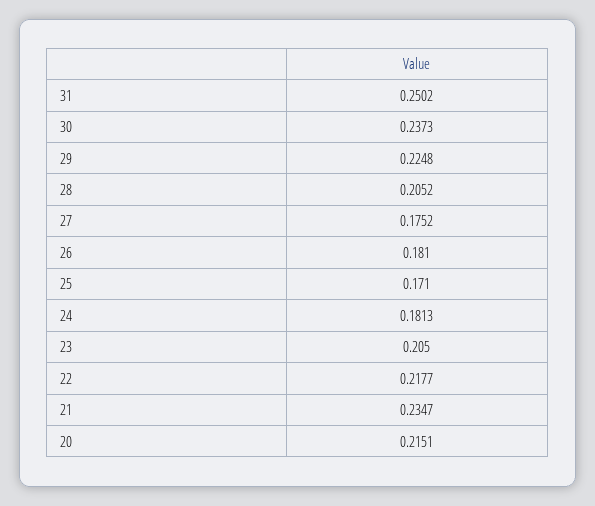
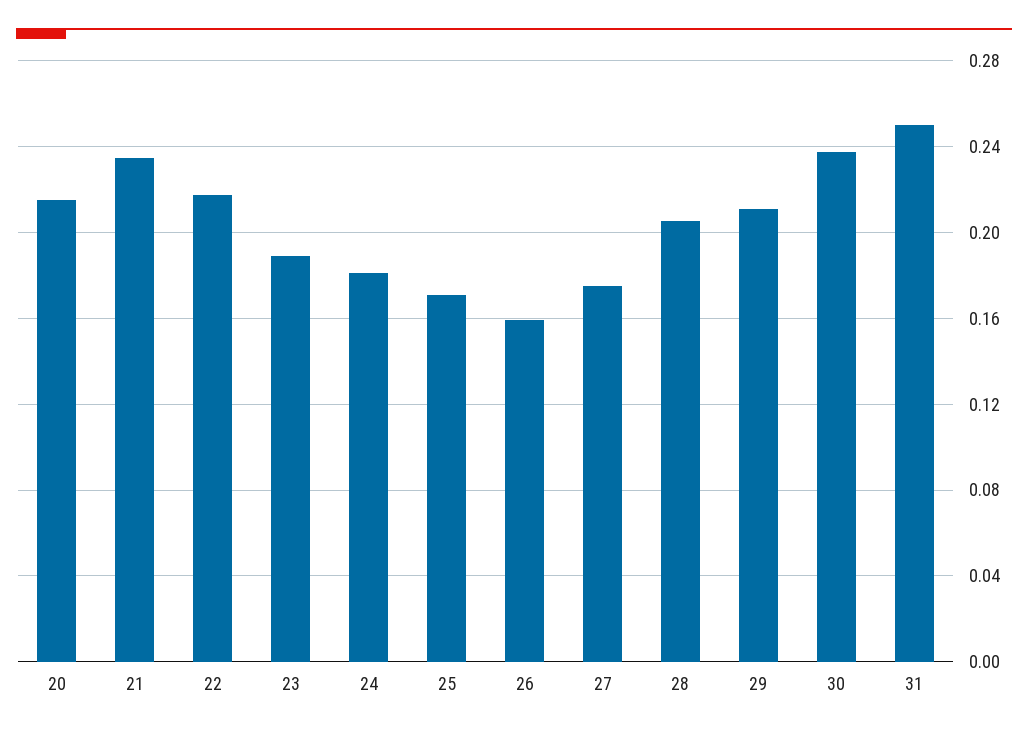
29: 0.2248 -> 0.21
26: 0.181 -> 0.16
23: 0.205 -> 0.19

